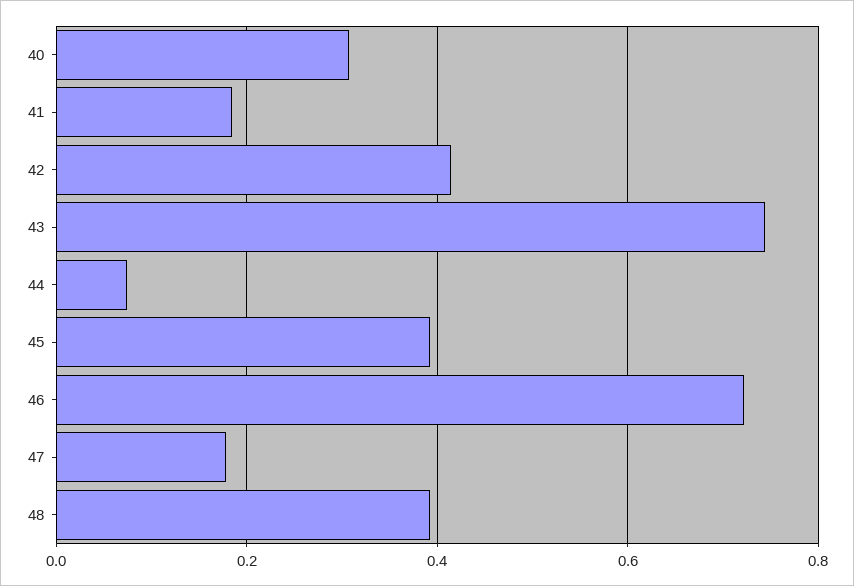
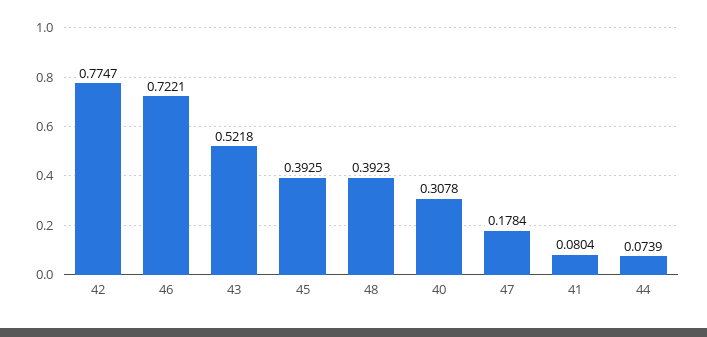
41: 0.18 -> 0.0804
42: 0.42 -> 0.7747
43: 0.74 -> 0.5218

